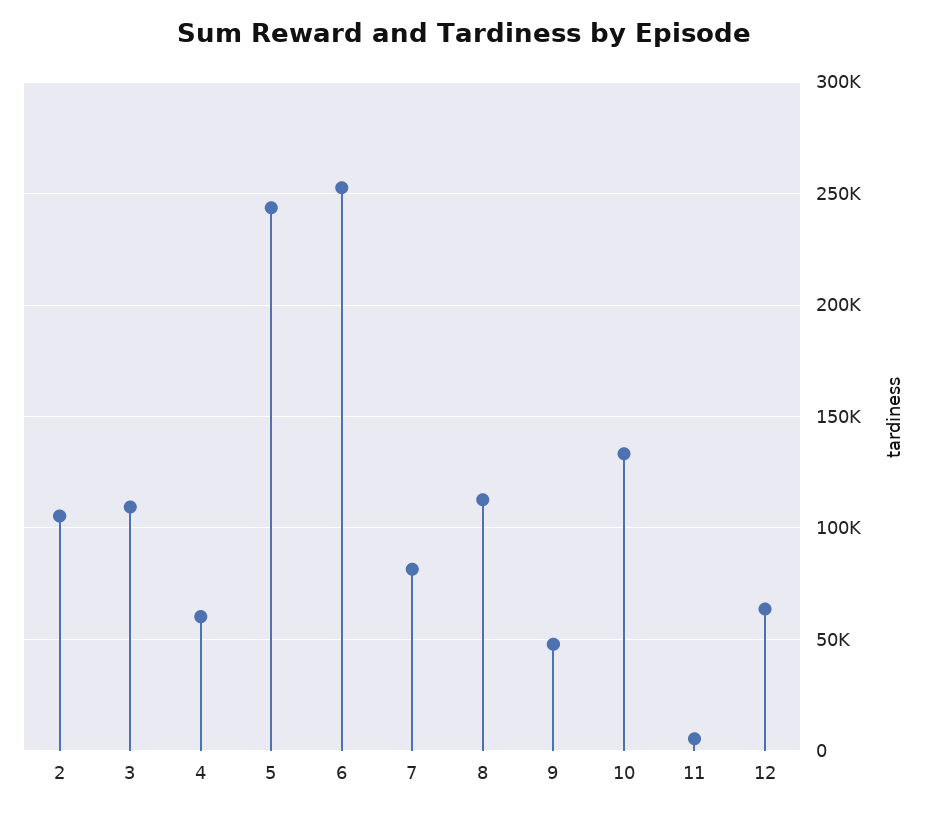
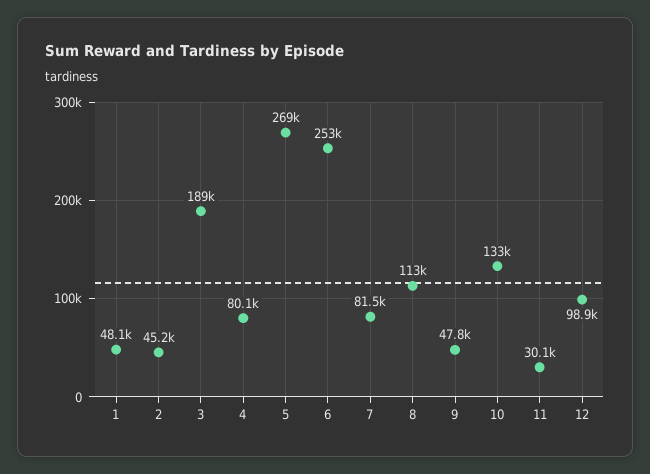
2: 105000 -> 45200
3: 110000 -> 189000
4: 60000 -> 80100
5: 245000 -> 269000
11: 5000 -> 30100
12: 65000 -> 98900
1: none -> 48100

